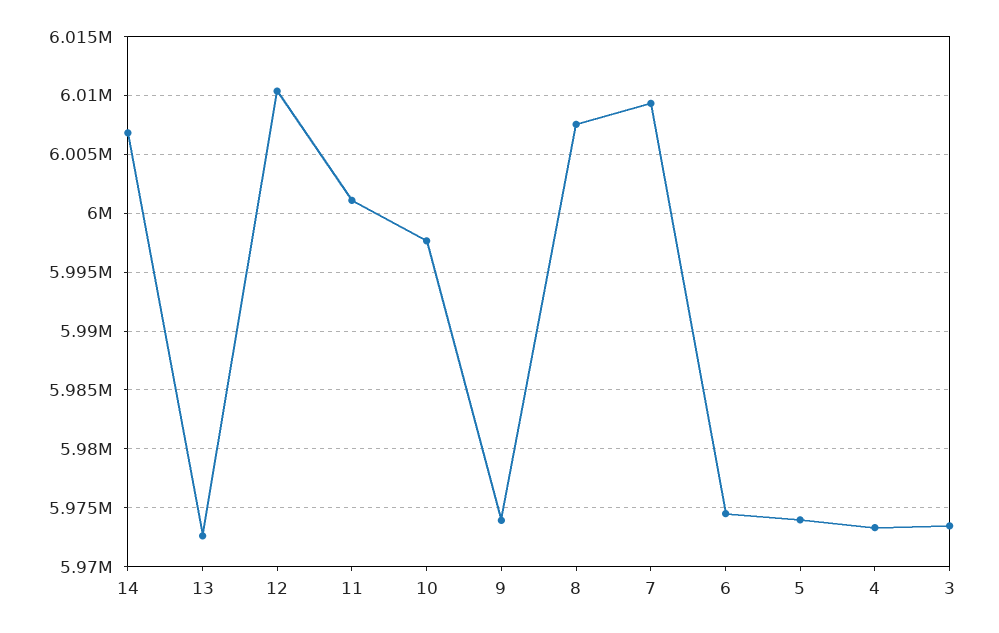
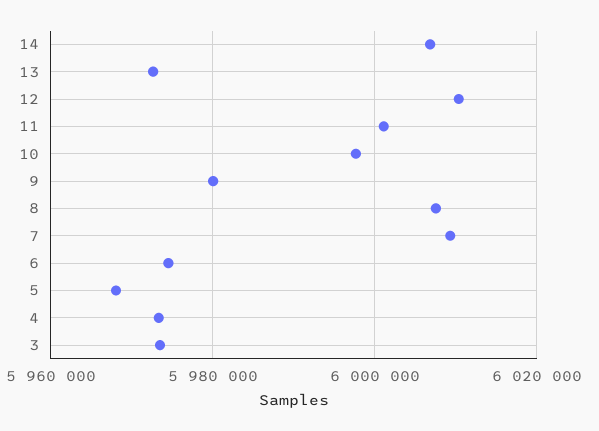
9: 5974000 -> 5980000
5: 5974000 -> 5968000

